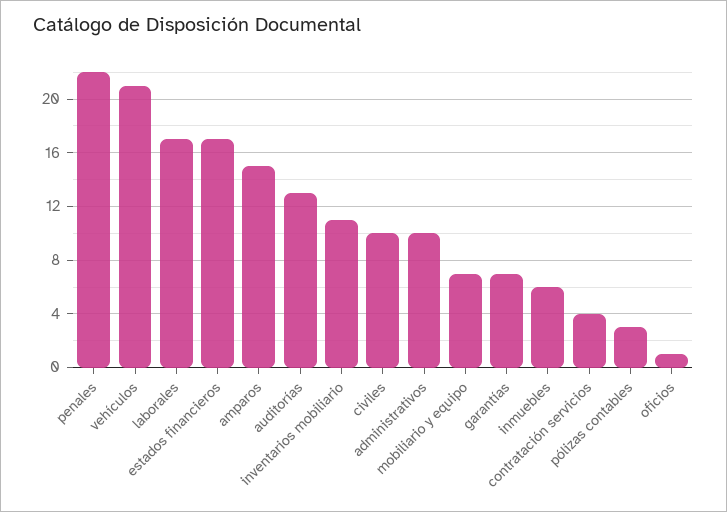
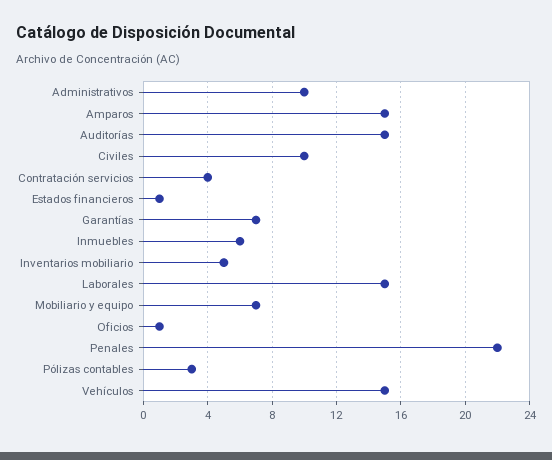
vehículos: 21 -> 15
laborales: 17 -> 15
estados financieros: 17 -> 1
auditorías: 13 -> 15
inventarios mobiliario: 11 -> 5

